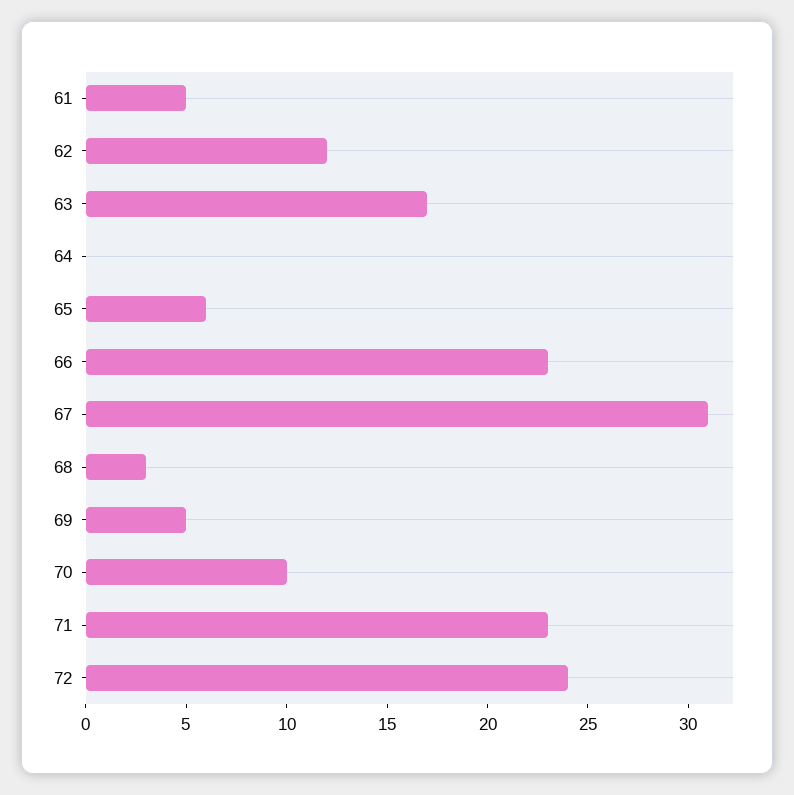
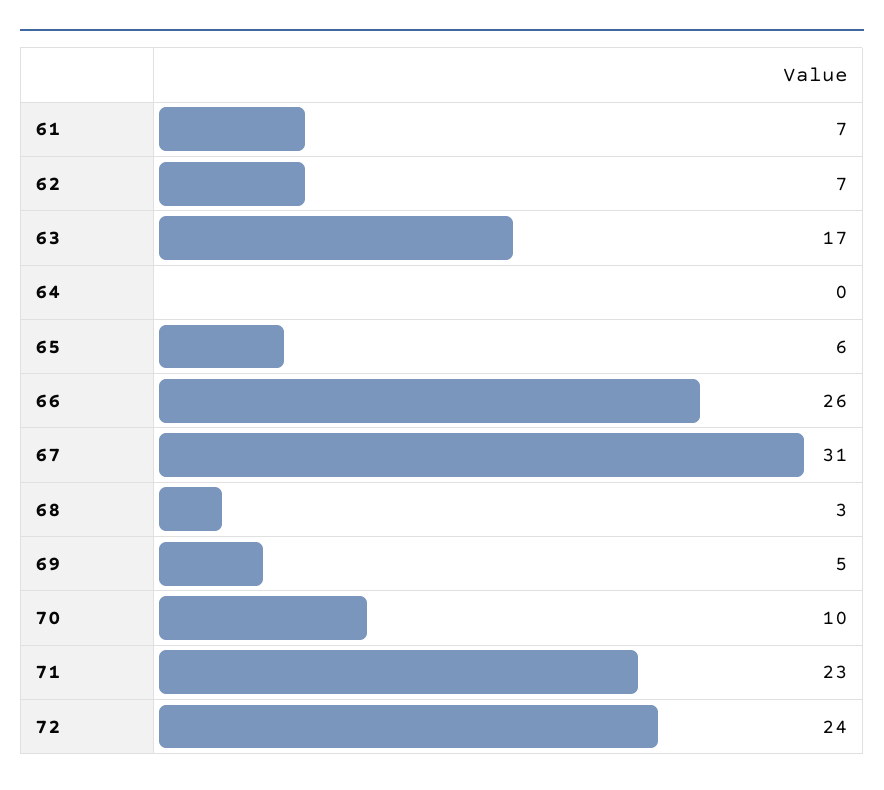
61: 5 -> 7
62: 12 -> 7
66: 23 -> 26

